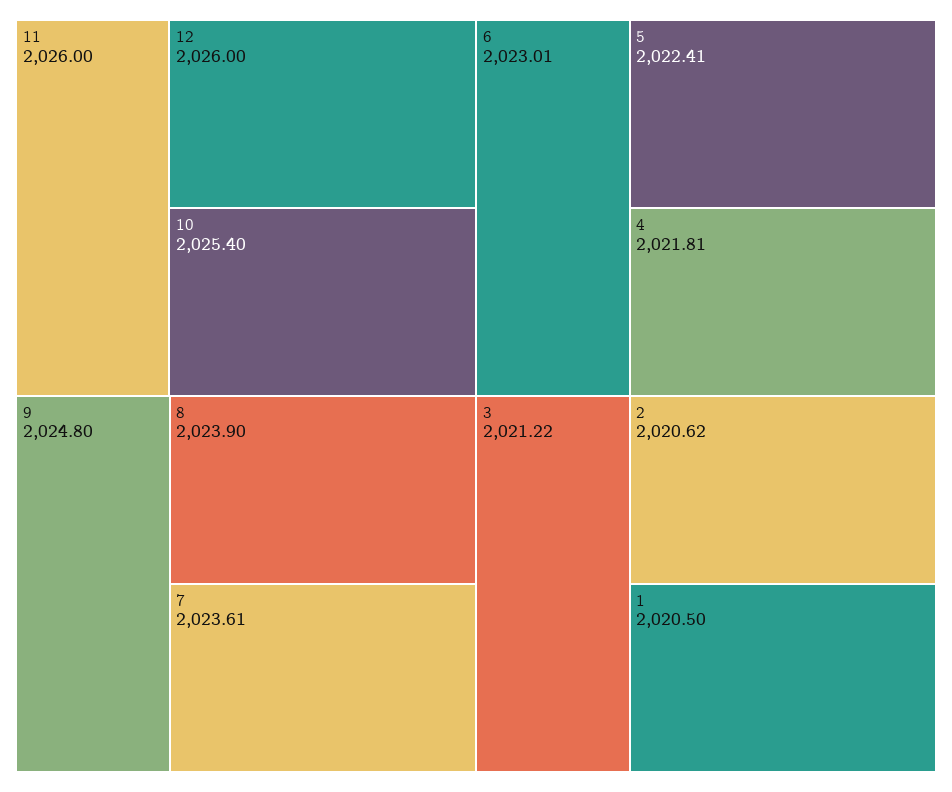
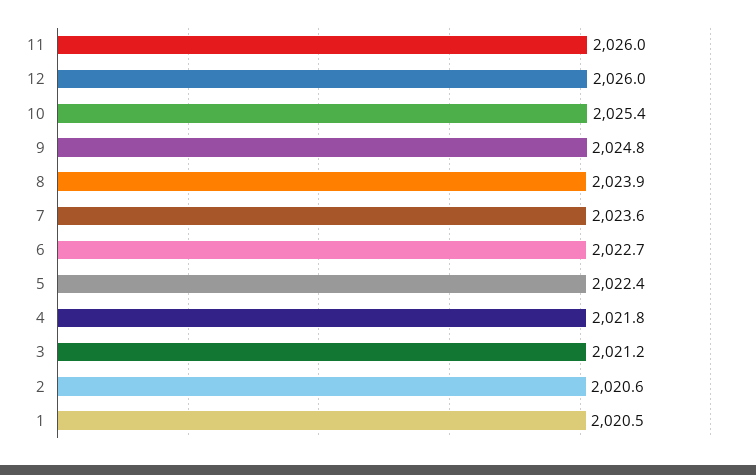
6: 2023.01 -> 2022.7

